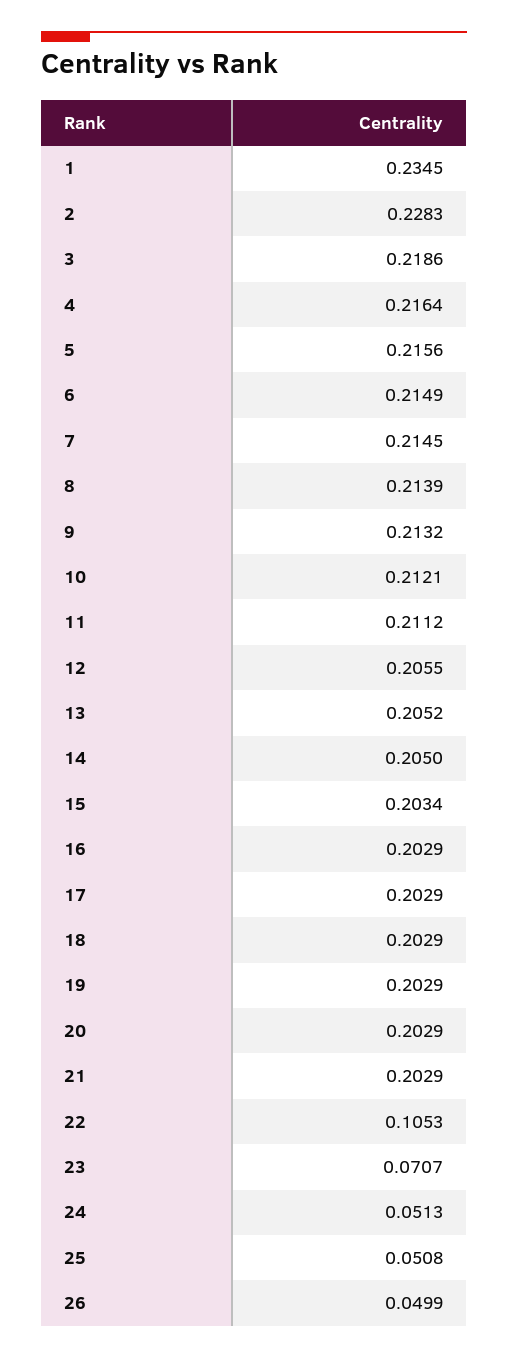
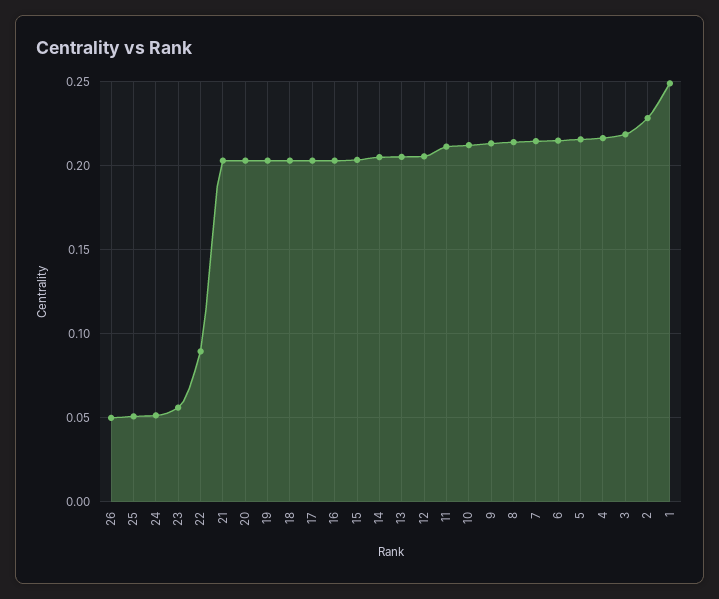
1: 0.2345 -> 0.25
22: 0.1053 -> 0.09
23: 0.0707 -> 0.055

